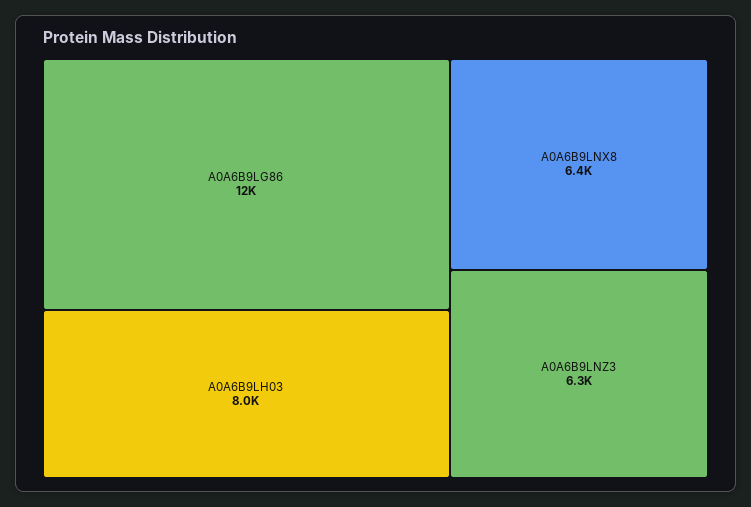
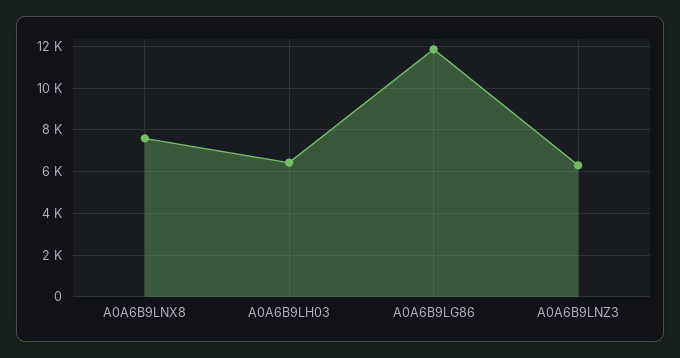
A0A6B9LH03: 8000 -> 6500
A0A6B9LNX8: 6400 -> 7500

